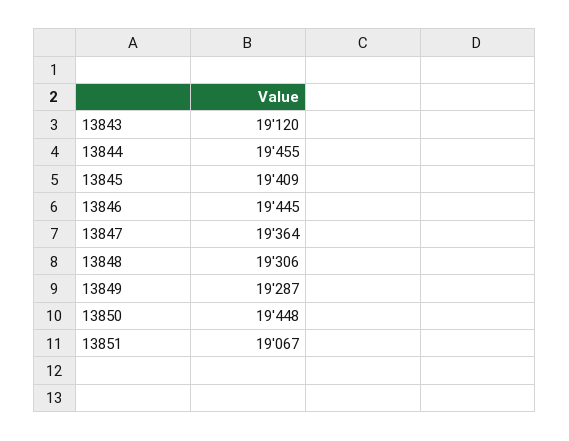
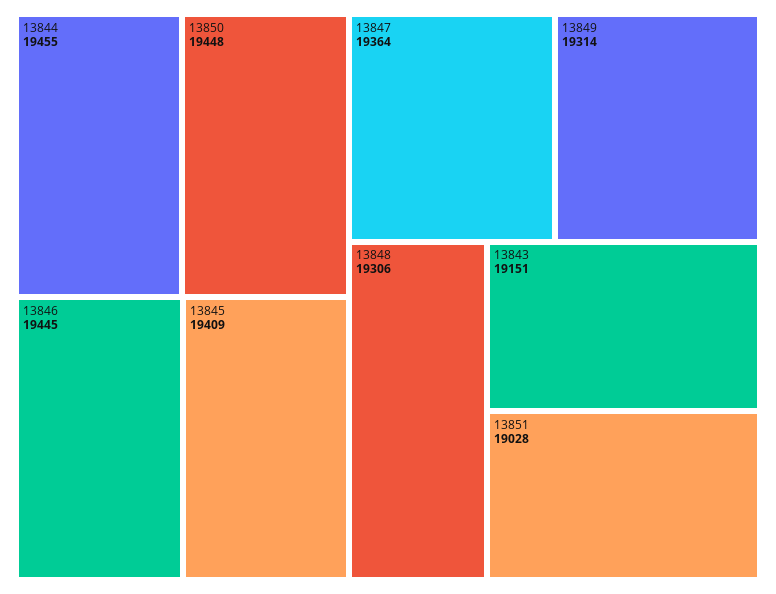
13843: 19120 -> 19151
13849: 19287 -> 19314
13851: 19067 -> 19028

